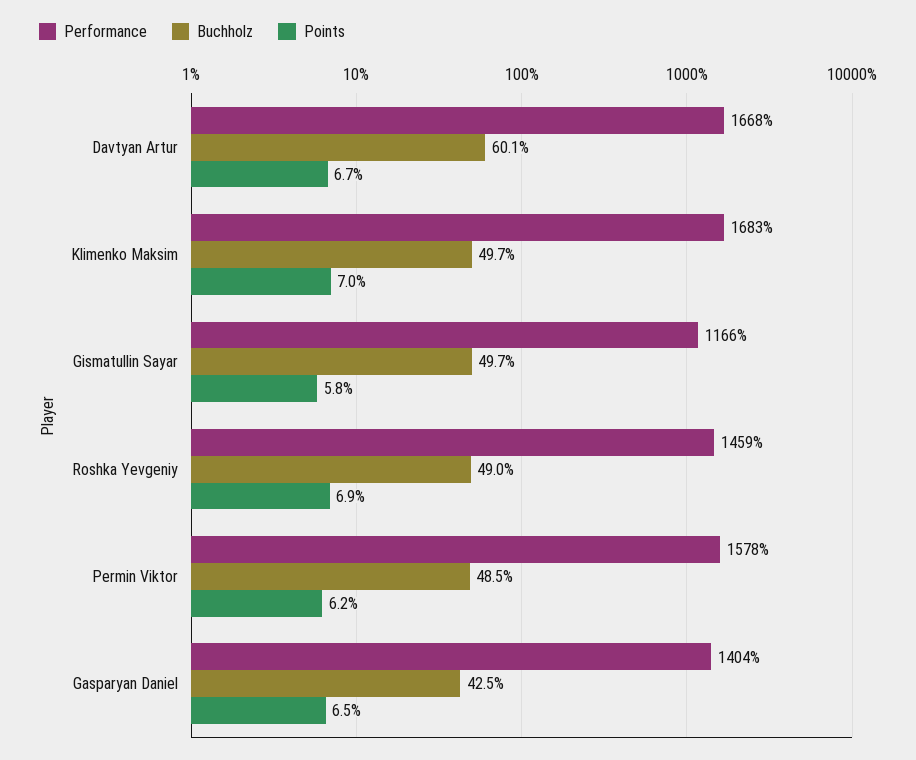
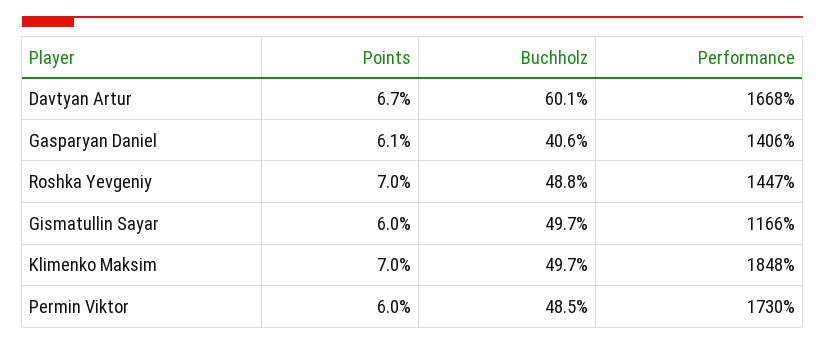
Performance, Klimenko Maksim: 1683 -> 1848
Points, Gismatullin Sayar: 5.8 -> 6
Performance, Roshka Yevgeniy: 1459 -> 1447
Buchholz, Roshka Yevgeniy: 49 -> 48.8
Points, Roshka Yevgeniy: 6.9 -> 7
Performance, Permin Viktor: 1578 -> 1730
Points, Permin Viktor: 6.2 -> 6
Performance, Gasparyan Daniel: 1404 -> 1406
Buchholz, Gasparyan Daniel: 42.5 -> 40.6
Points, Gasparyan Daniel: 6.5 -> 6.1

